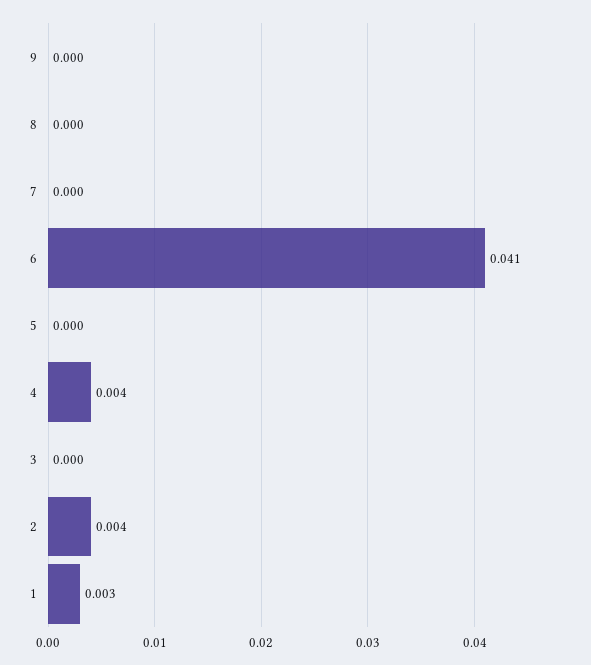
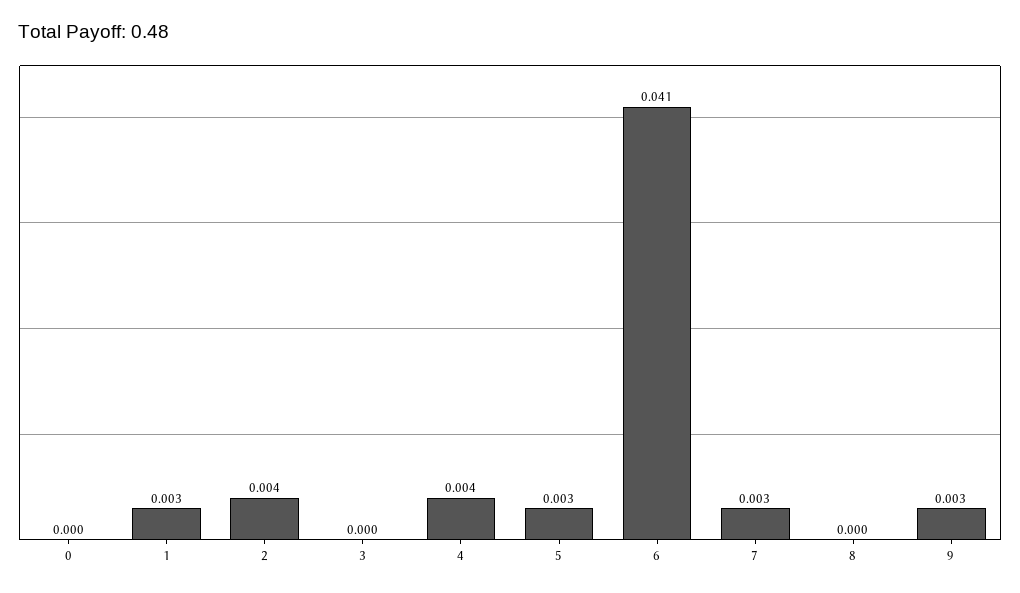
9: 0 -> 0.003
7: 0 -> 0.003
5: 0 -> 0.003
0: none -> 0

